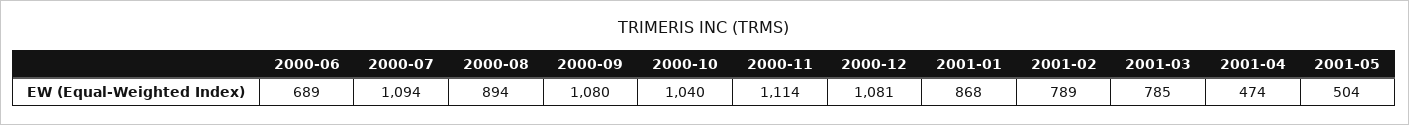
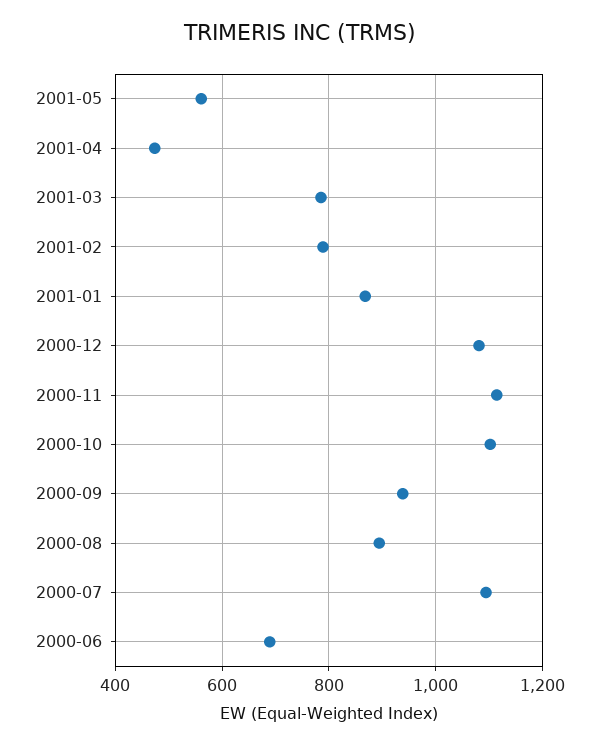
2000-09: 1080 -> 940
2000-10: 1040 -> 1100
2001-05: 504 -> 560

